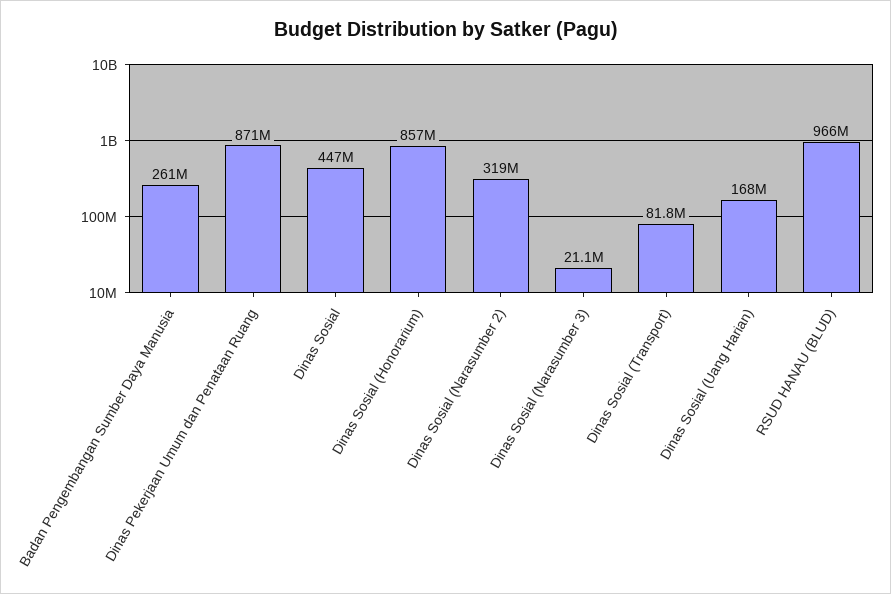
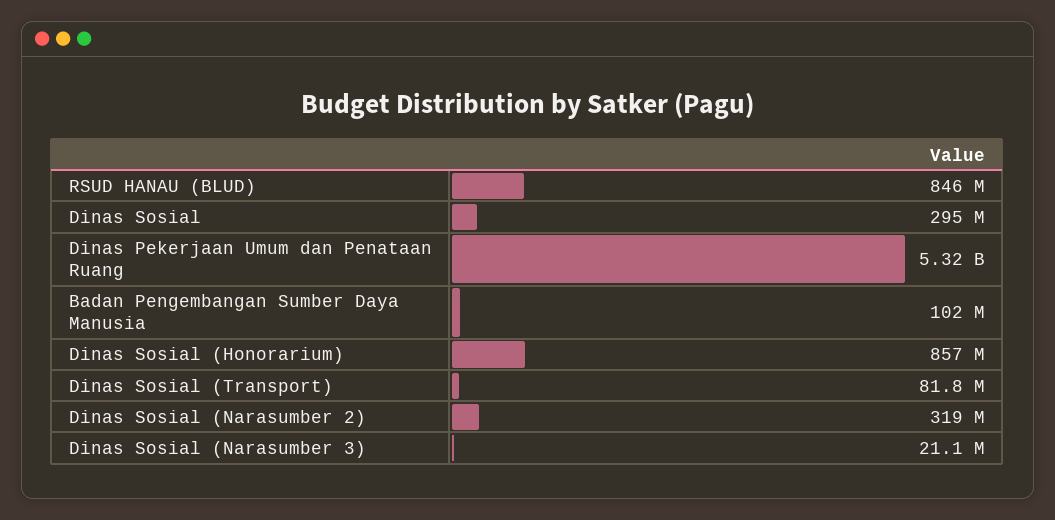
Badan Pengembangan Sumber Daya Manusia: 261000000 -> 102000000
Dinas Pekerjaan Umum dan Penataan Ruang: 871000000 -> 5320000000
Dinas Sosial: 447000000 -> 295000000
Dinas Sosial (Uang Harian): 168000000 -> none
RSUD HANAU (BLUD): 966000000 -> 846000000

